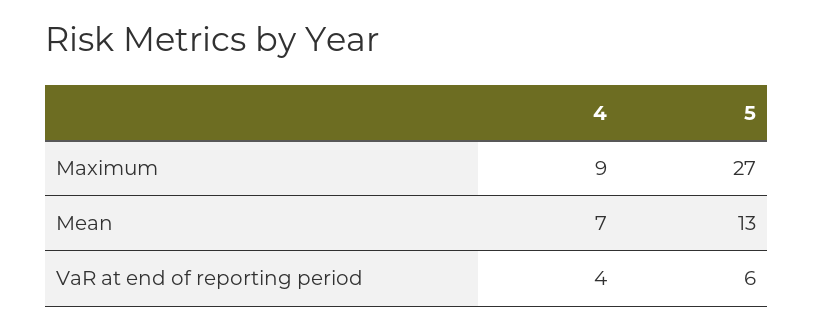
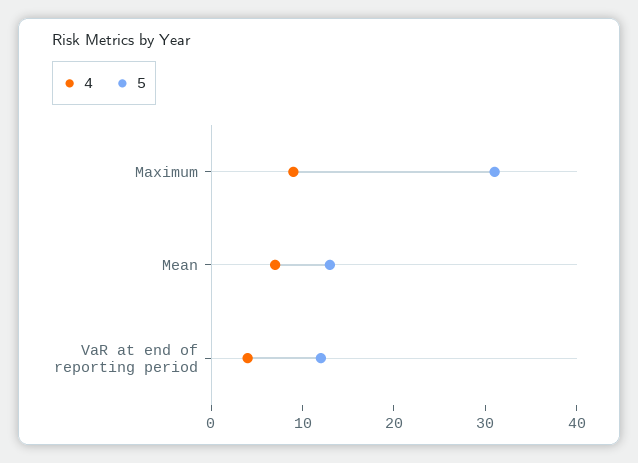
5, Maximum: 27 -> 31
5, VaR at end of reporting period: 6 -> 12

